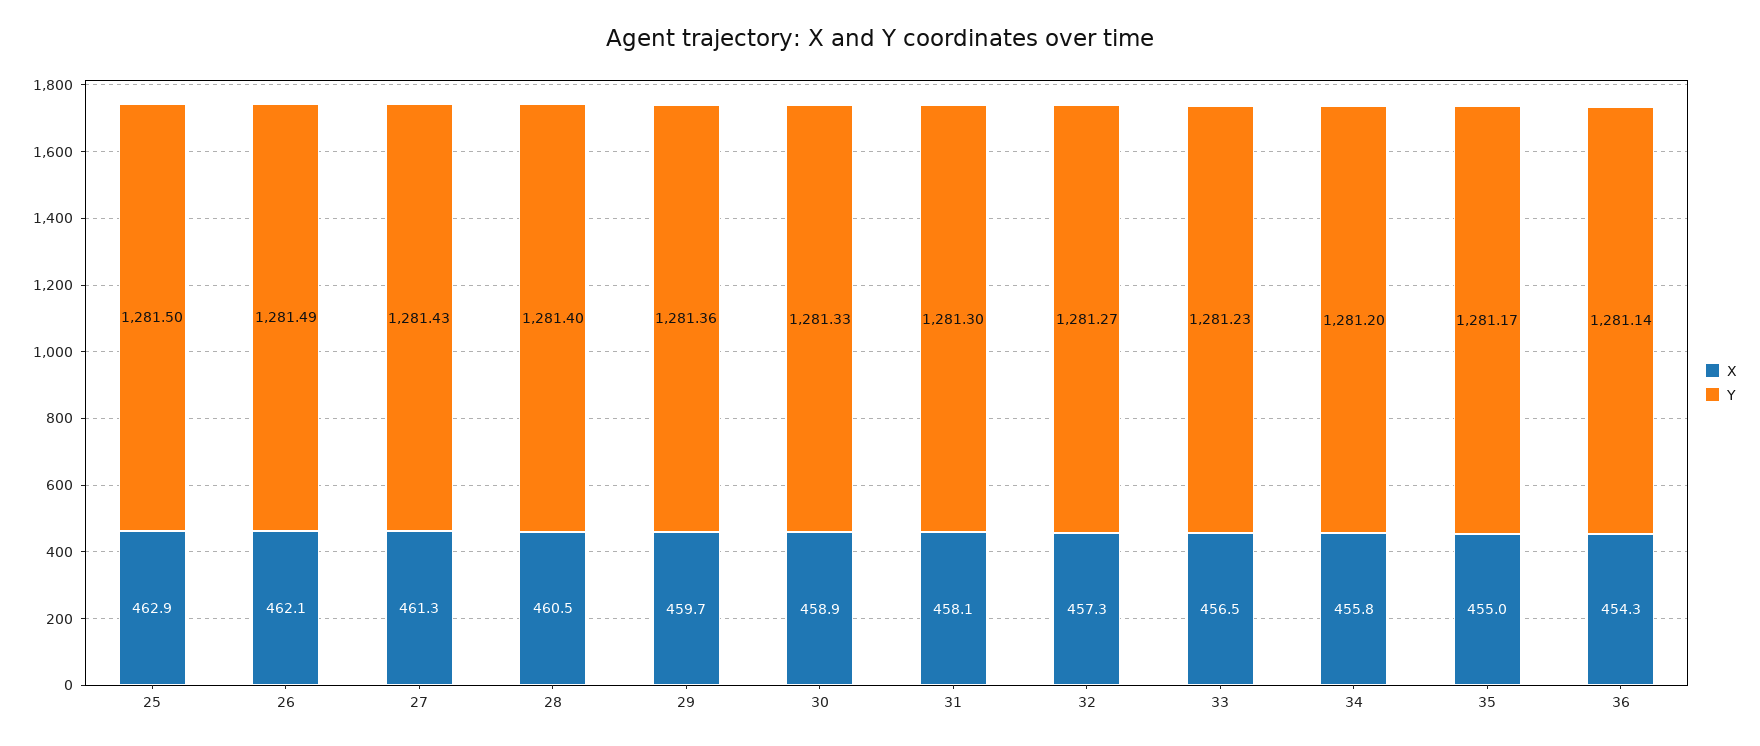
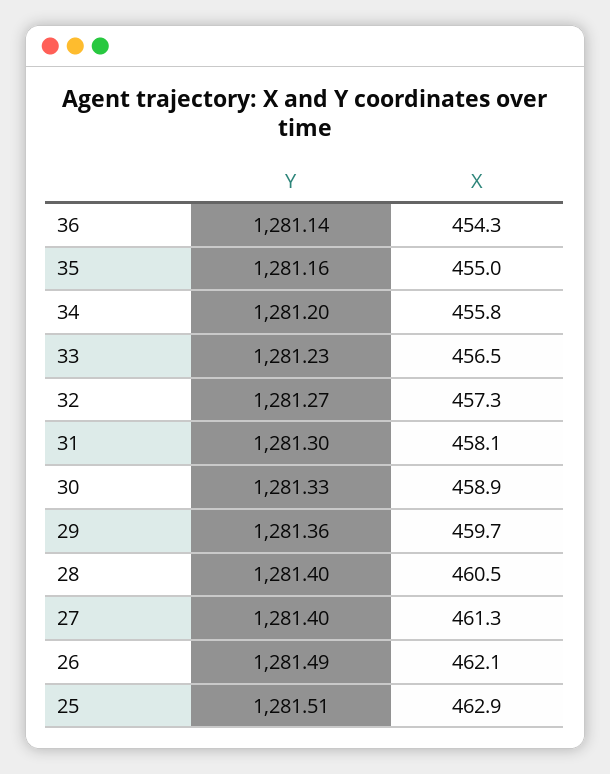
Y, 25: 1281.5 -> 1281.51
Y, 27: 1281.43 -> 1281.4
Y, 35: 1281.17 -> 1281.16

